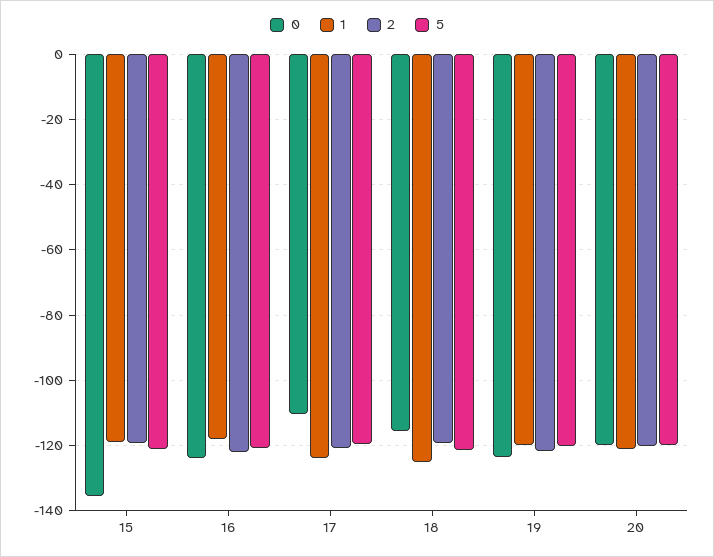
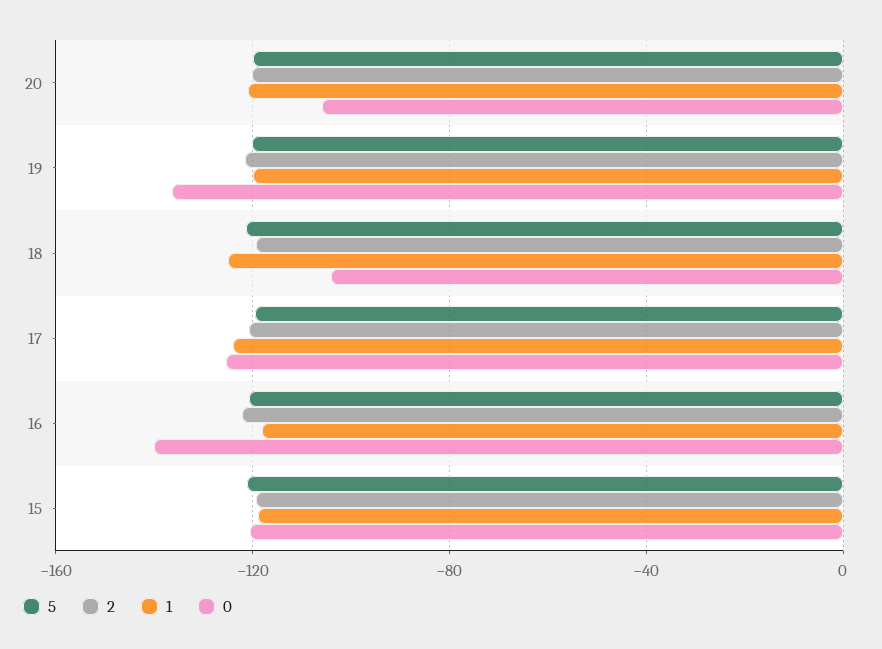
0, 15: -136 -> -120
0, 16: -124 -> -140
0, 17: -110 -> -125
0, 18: -116 -> -105
0, 19: -124 -> -135
0, 20: -120 -> -105

